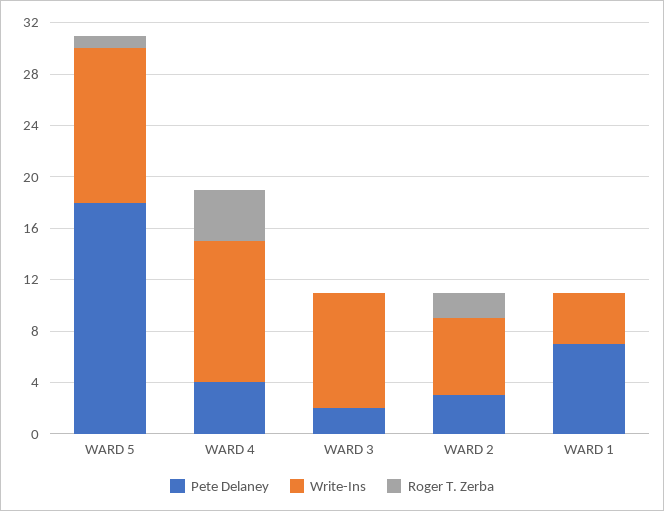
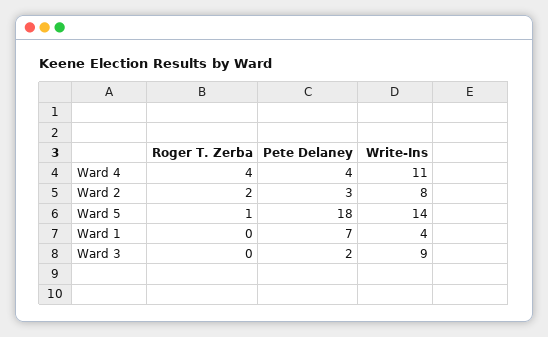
Write-Ins, WARD 5: 12 -> 14
Write-Ins, WARD 2: 6 -> 8

